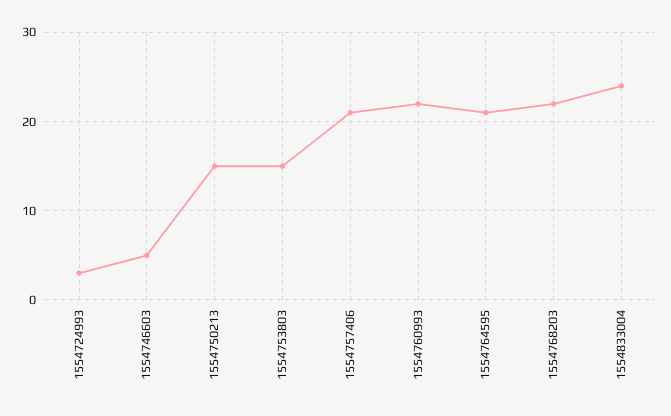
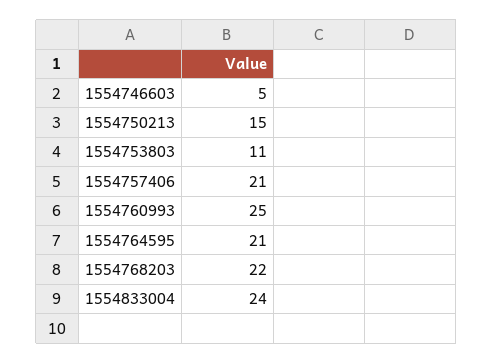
1554724993: 3 -> none
1554753803: 15 -> 11
1554760993: 22 -> 25

